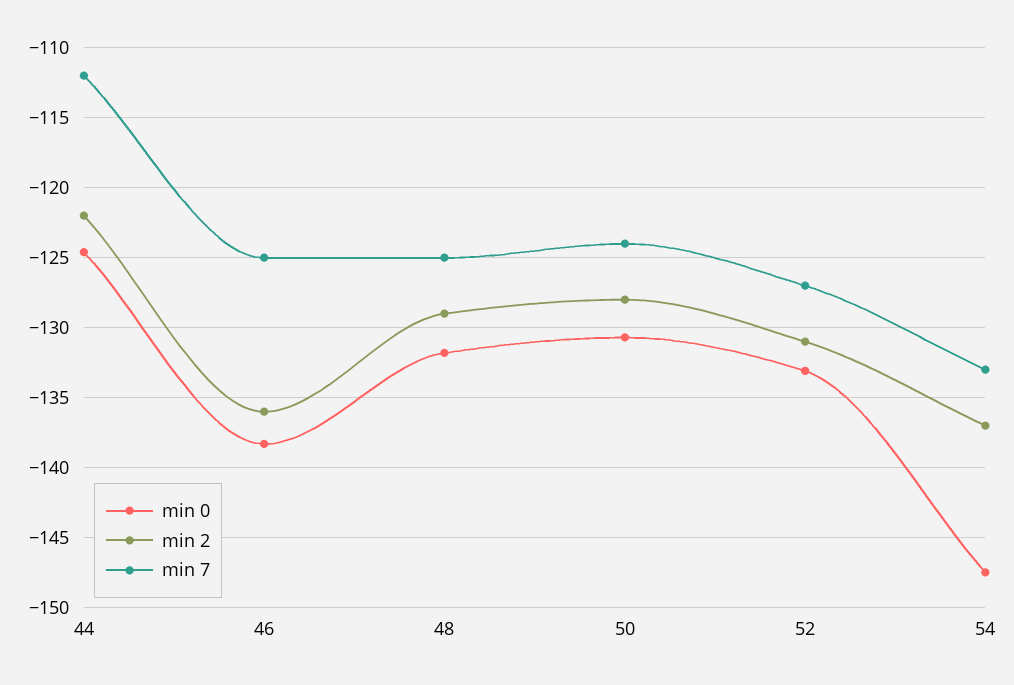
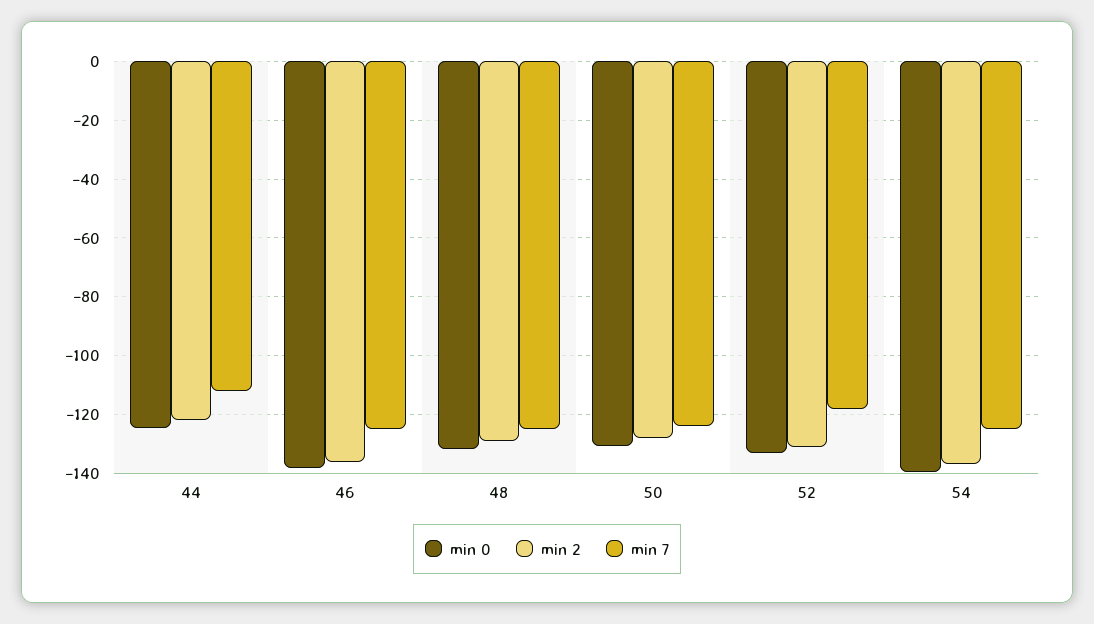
min 7, 52: -127 -> -117.5
min 0, 54: -147.5 -> -140
min 7, 54: -133 -> -125

